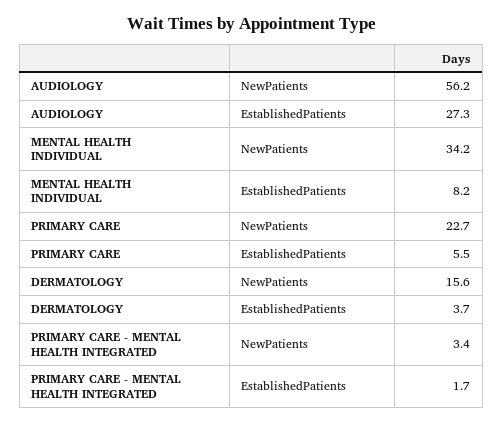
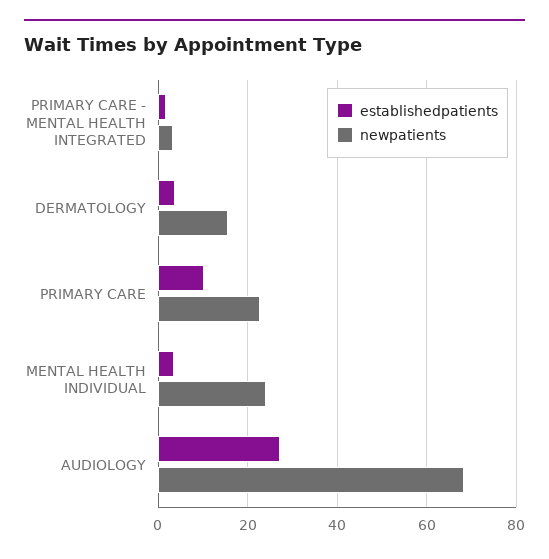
NewPatients, AUDIOLOGY: 56.2 -> 68
NewPatients, MENTAL HEALTH INDIVIDUAL: 34.2 -> 24
EstablishedPatients, MENTAL HEALTH INDIVIDUAL: 8.2 -> 4
EstablishedPatients, PRIMARY CARE: 5.5 -> 10

